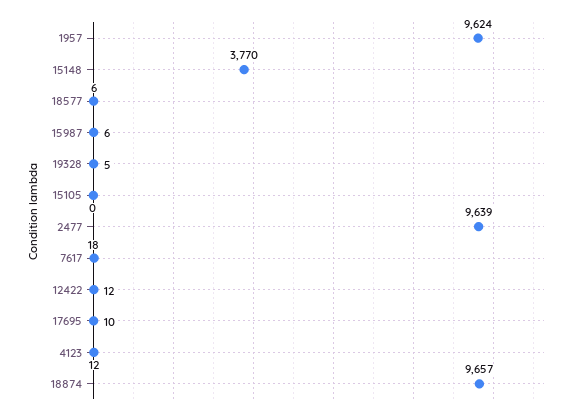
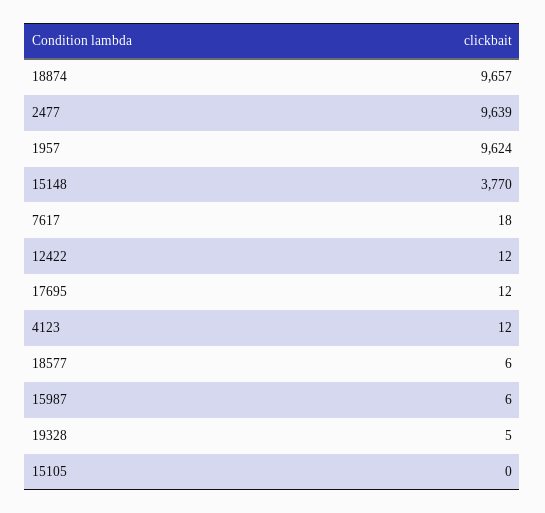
17695: 10 -> 12

